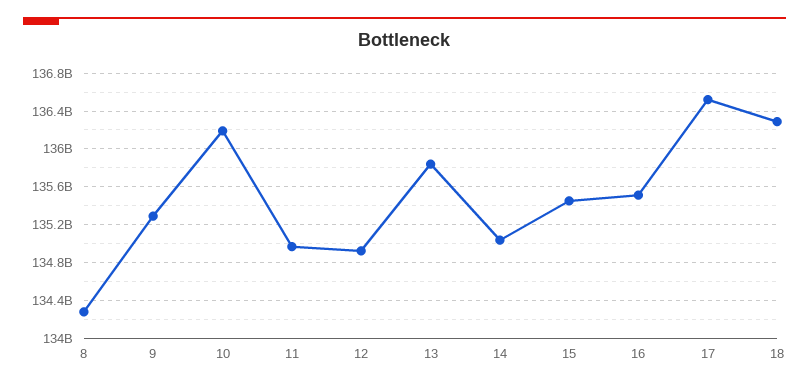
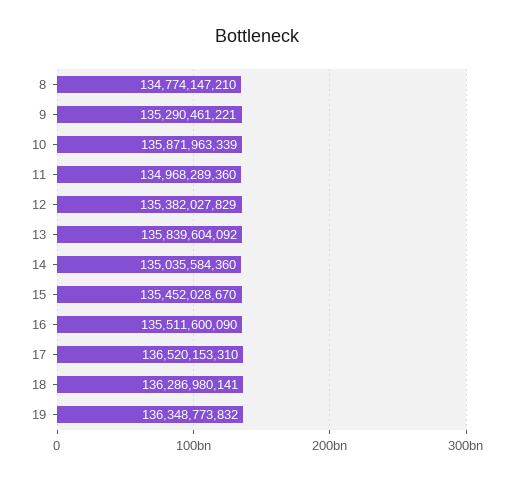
8: 134300000000 -> 134774147210
10: 136200000000 -> 135871963339
12: 134900000000 -> 135382027829
19: none -> 136348773832

